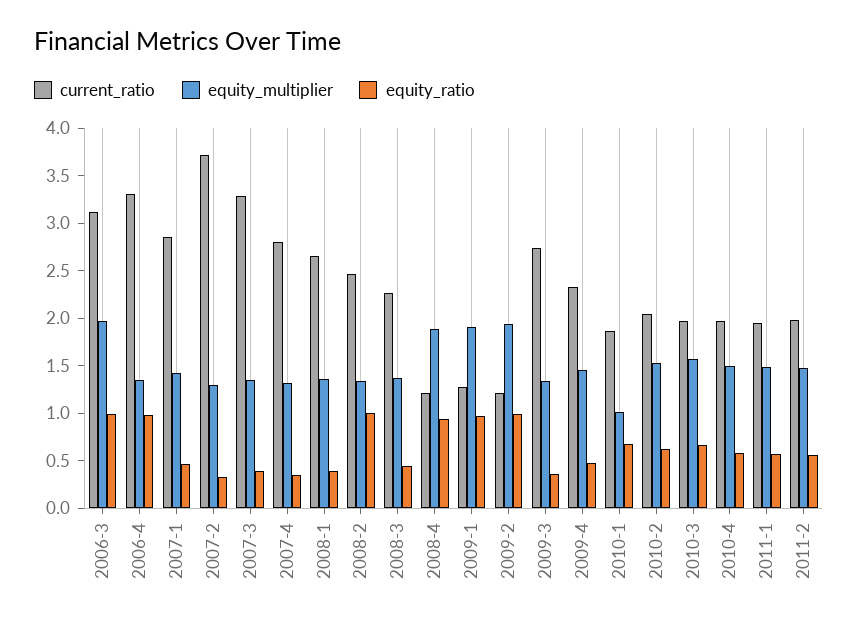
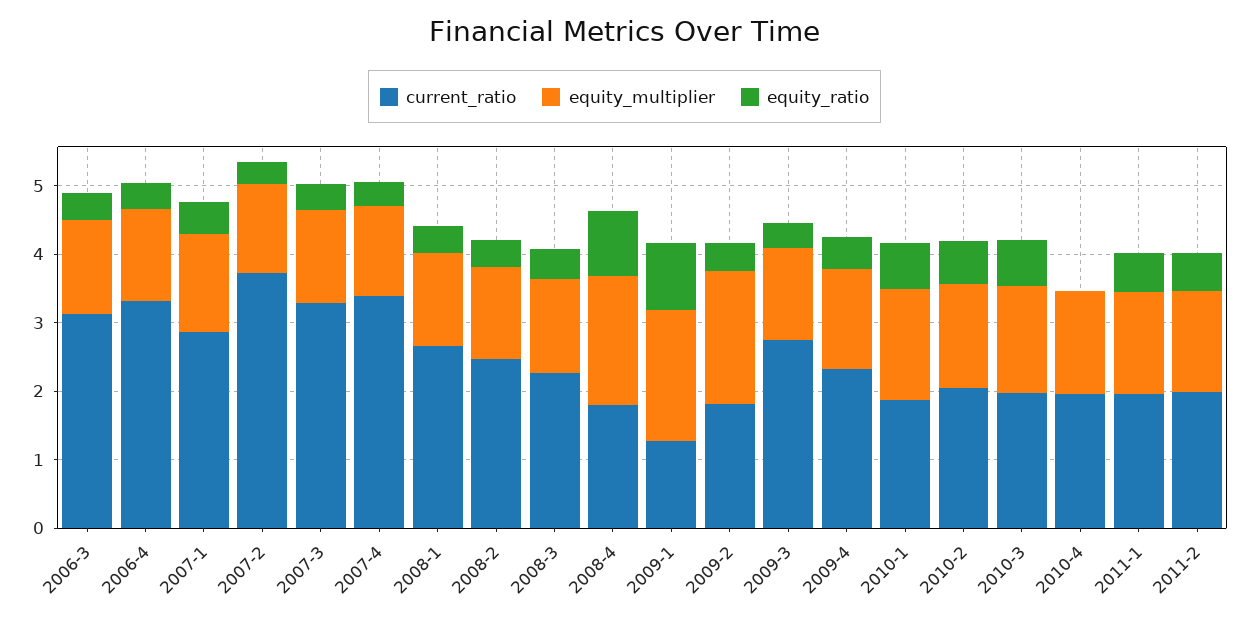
equity_multiplier, 2006-3: 2 -> 1.4
equity_ratio, 2006-3: 1 -> 0.4
equity_ratio, 2006-4: 1 -> 0.4
current_ratio, 2007-4: 2.8 -> 3.4
equity_ratio, 2008-2: 1 -> 0.4
current_ratio, 2008-4: 1.2 -> 1.8
current_ratio, 2009-2: 1.2 -> 1.8
equity_ratio, 2009-2: 1 -> 0.4
equity_multiplier, 2010-1: 1 -> 1.6
equity_ratio, 2010-4: 0.6 -> 0

